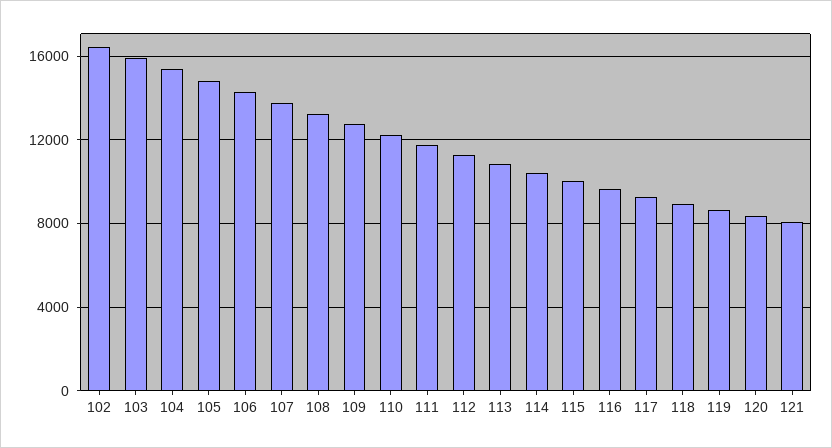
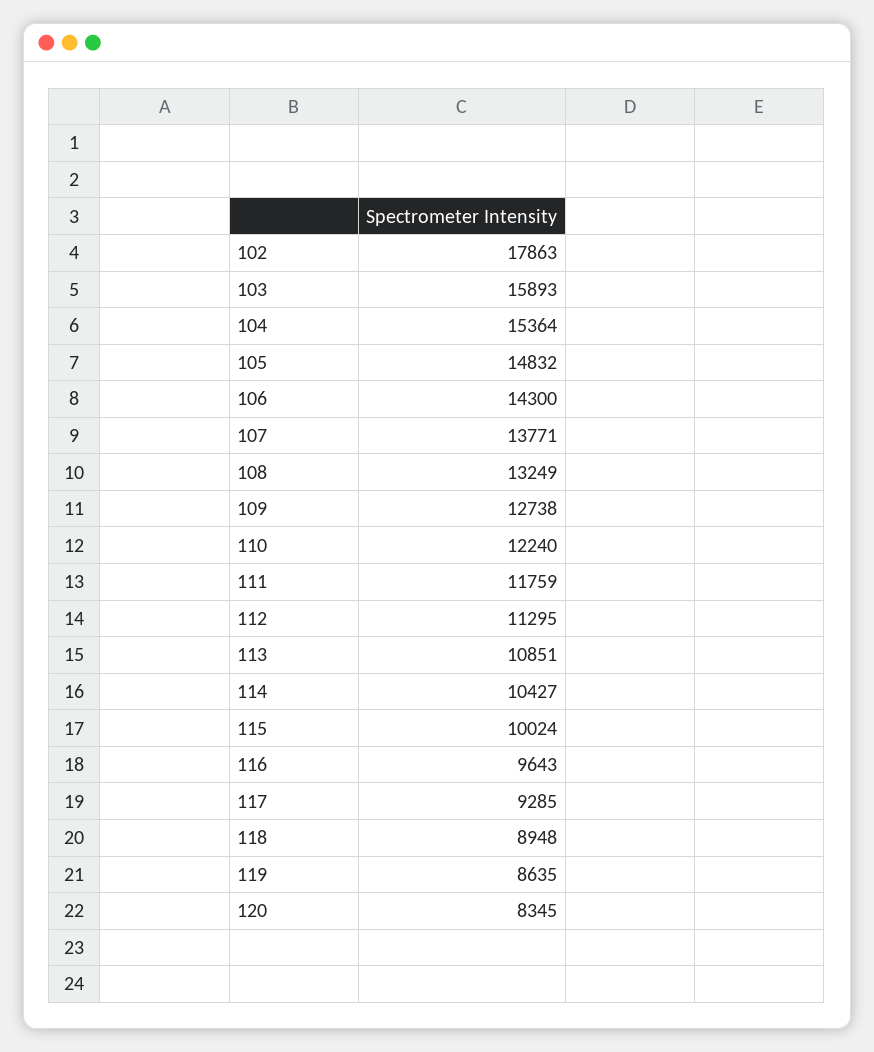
102: 16500 -> 17863
121: 8000 -> none

